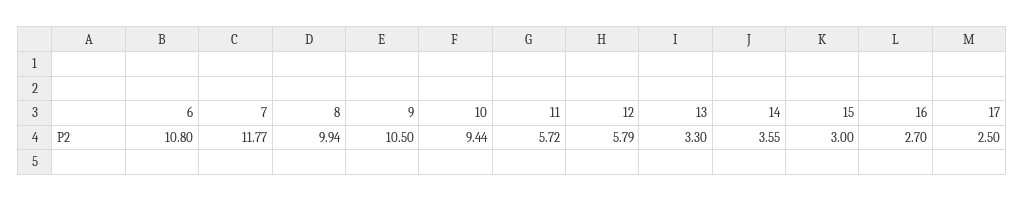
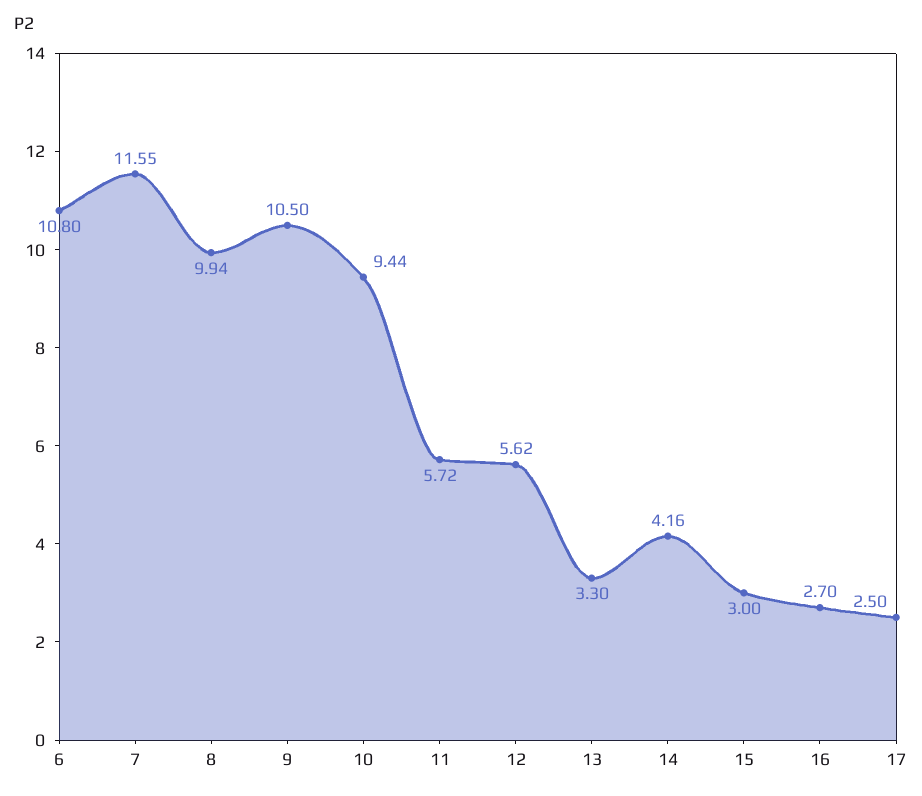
7: 11.77 -> 11.55
12: 5.79 -> 5.62
14: 3.55 -> 4.16

